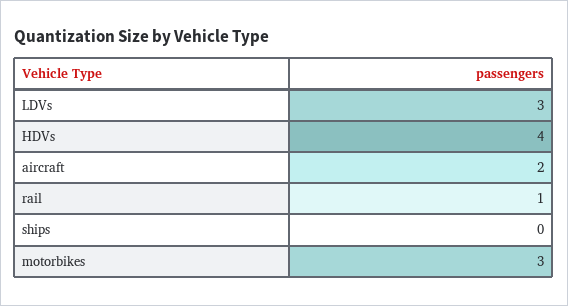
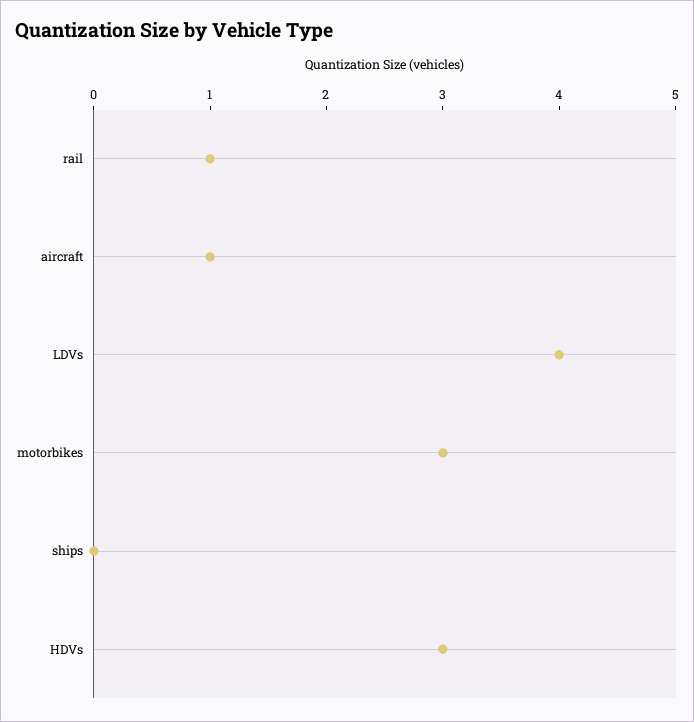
LDVs: 3 -> 4
HDVs: 4 -> 3
aircraft: 2 -> 1

